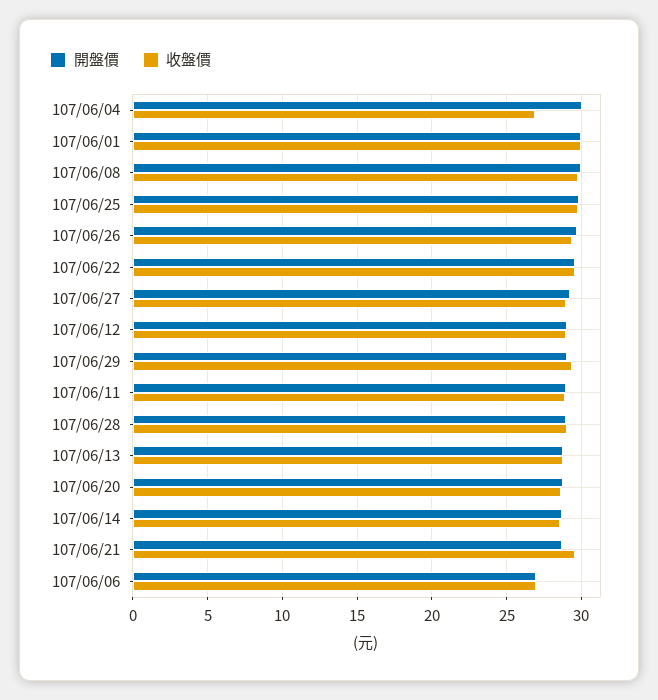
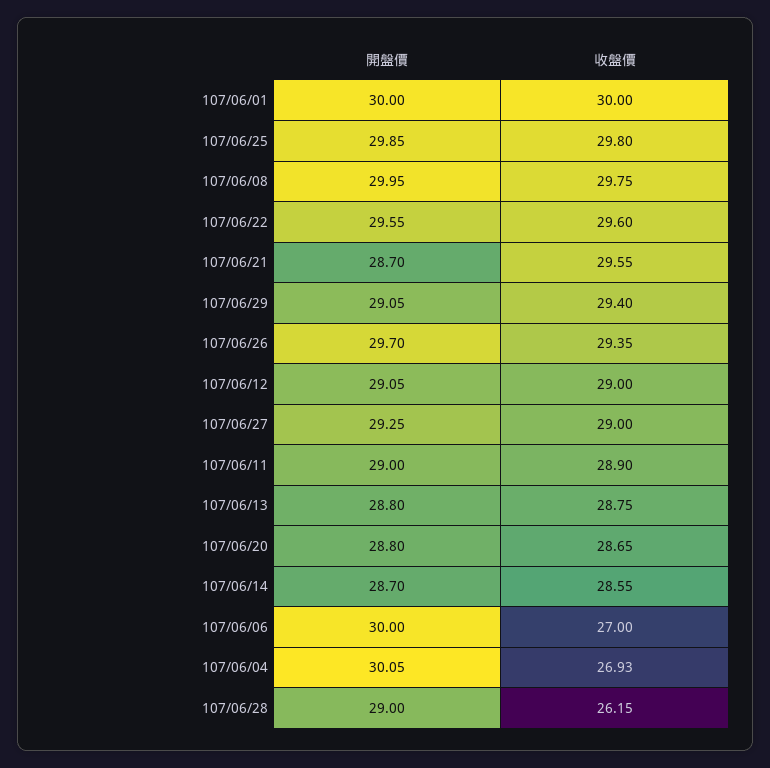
收盤價, 107/06/28: 29 -> 26.15
開盤價, 107/06/06: 27 -> 30

